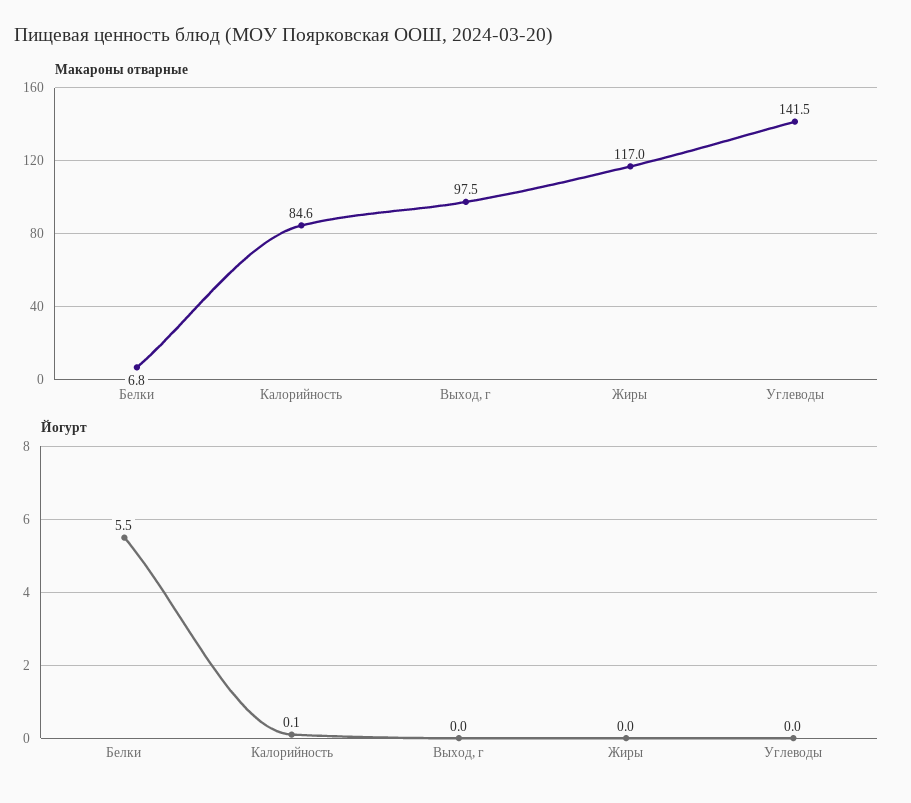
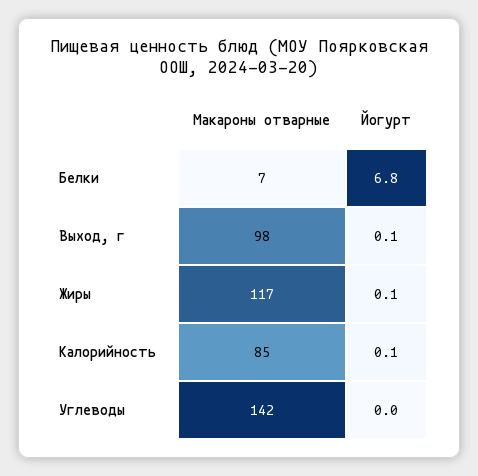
Йогурт, Белки: 5.5 -> 6.8
Йогурт, Выход, г: 0 -> 0.1
Йогурт, Жиры: 0 -> 0.1

